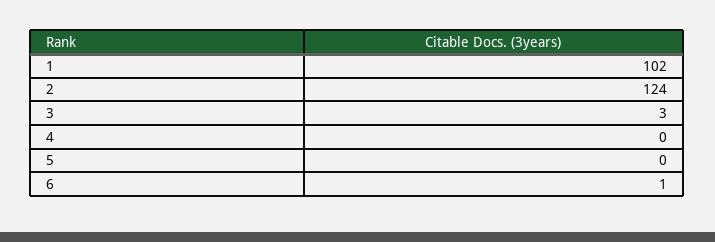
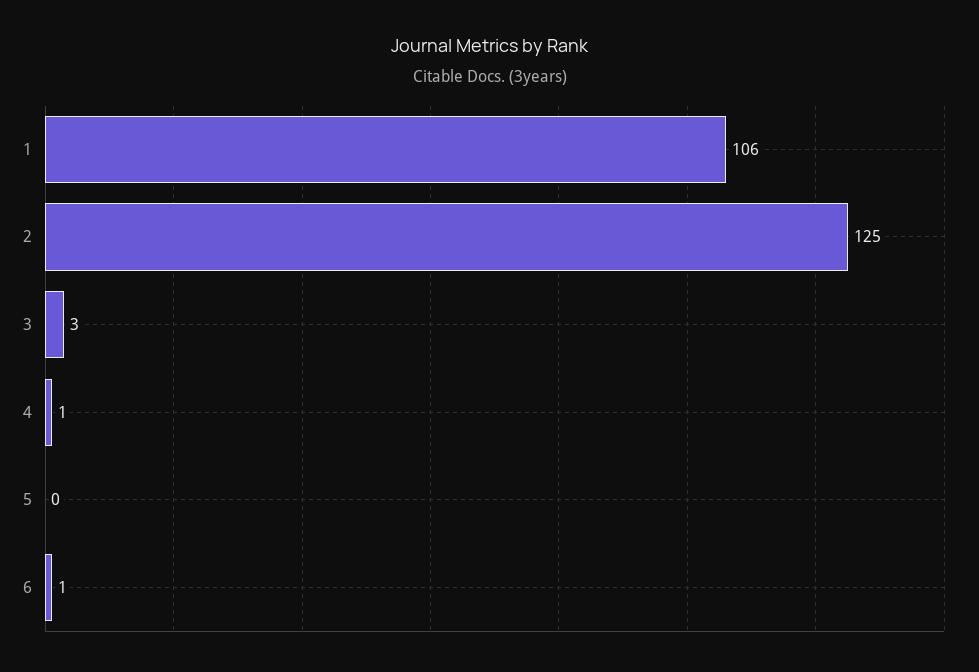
1: 102 -> 106
2: 124 -> 125
4: 0 -> 1

